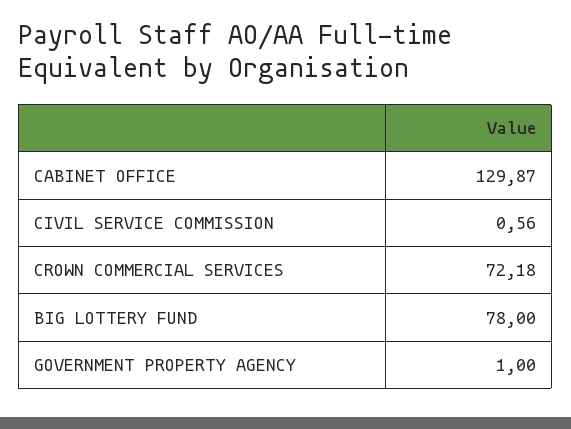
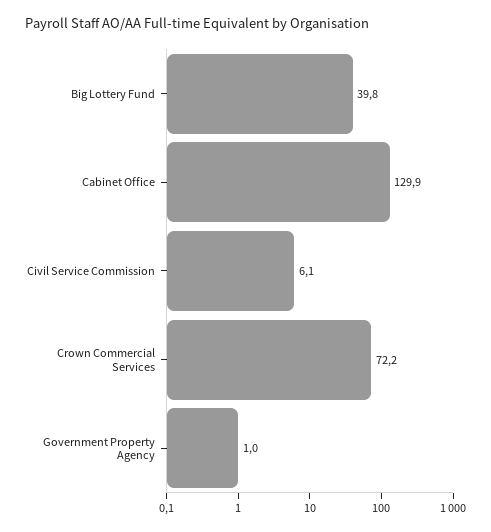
CIVIL SERVICE COMMISSION: 0.56 -> 6.1
BIG LOTTERY FUND: 78 -> 39.8

